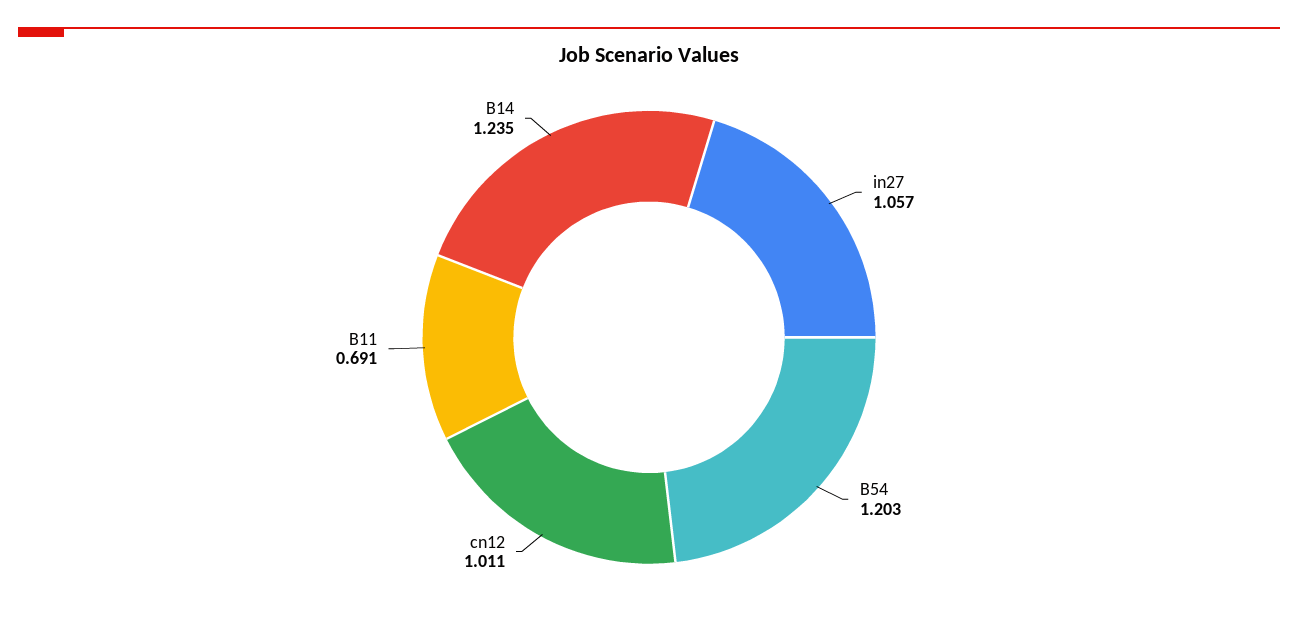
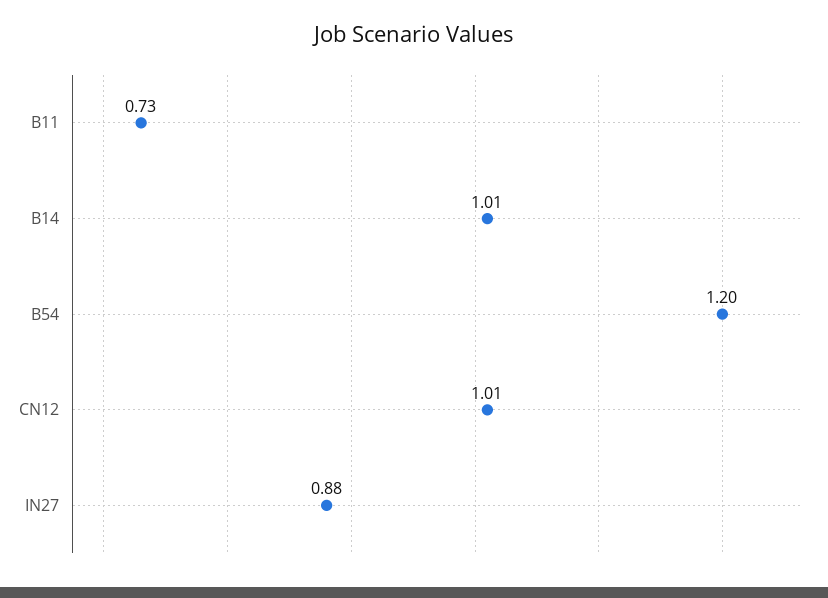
in27: 1.057 -> 0.88
B11: 0.691 -> 0.73
B14: 1.235 -> 1.01

